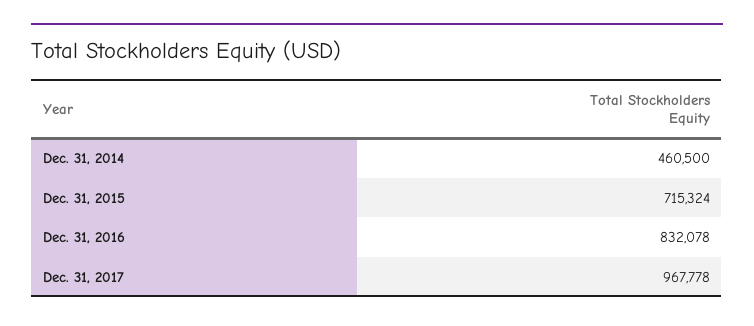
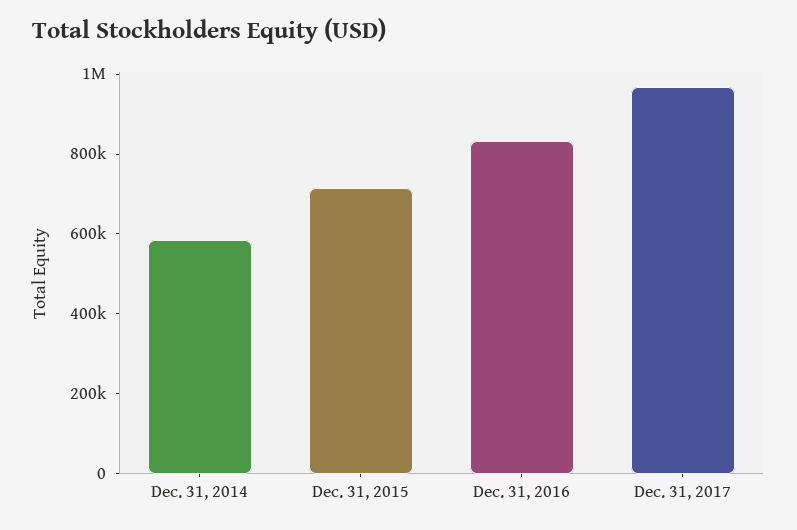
Dec. 31, 2014: 460500 -> 600000

